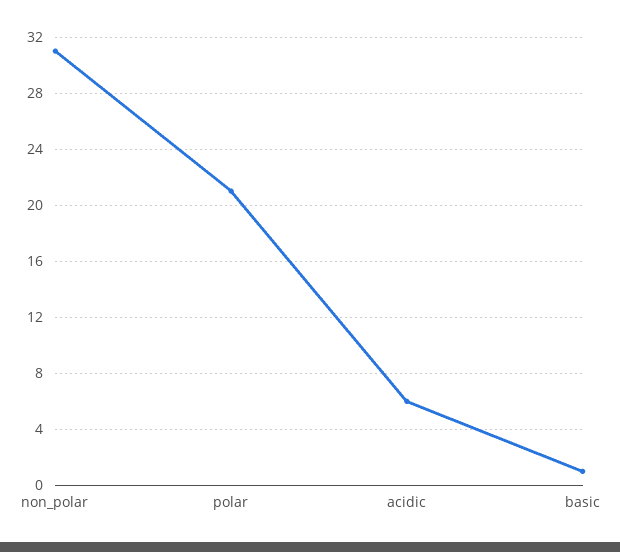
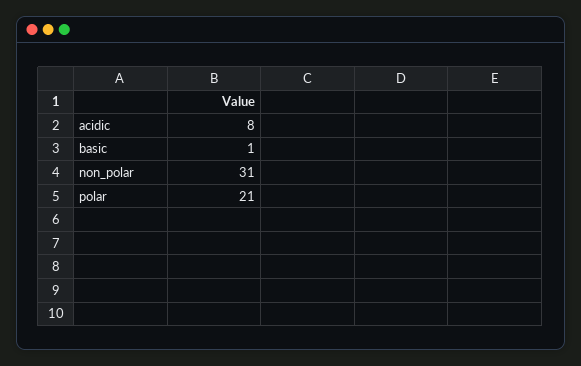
acidic: 6 -> 8

